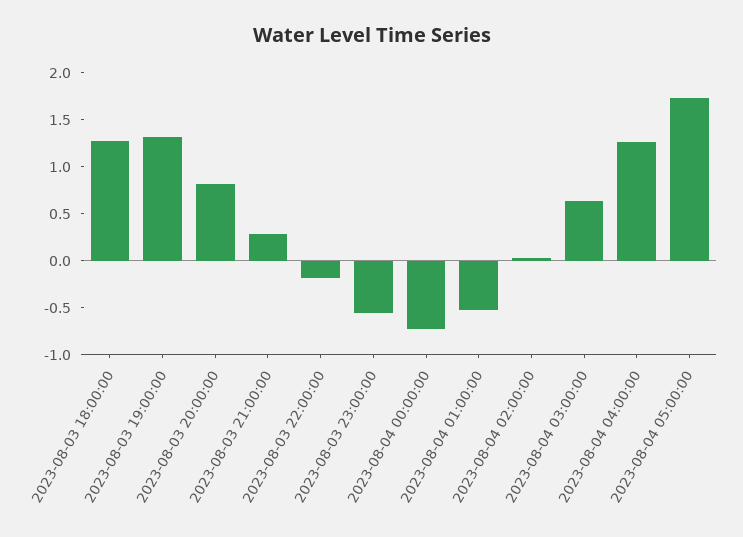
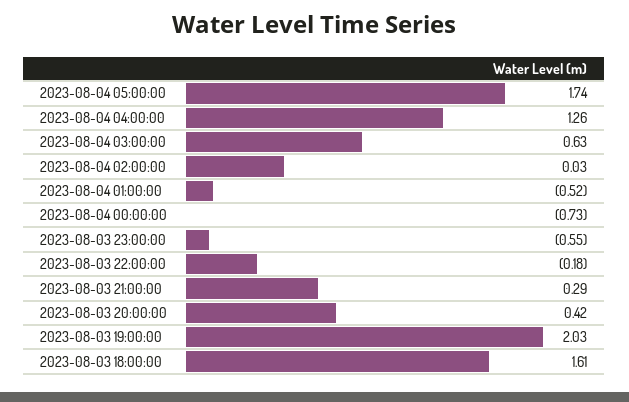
2023-08-03 18:00:00: 1.3 -> 1.61
2023-08-03 19:00:00: 1.3 -> 2.03
2023-08-03 20:00:00: 0.8 -> 0.42

